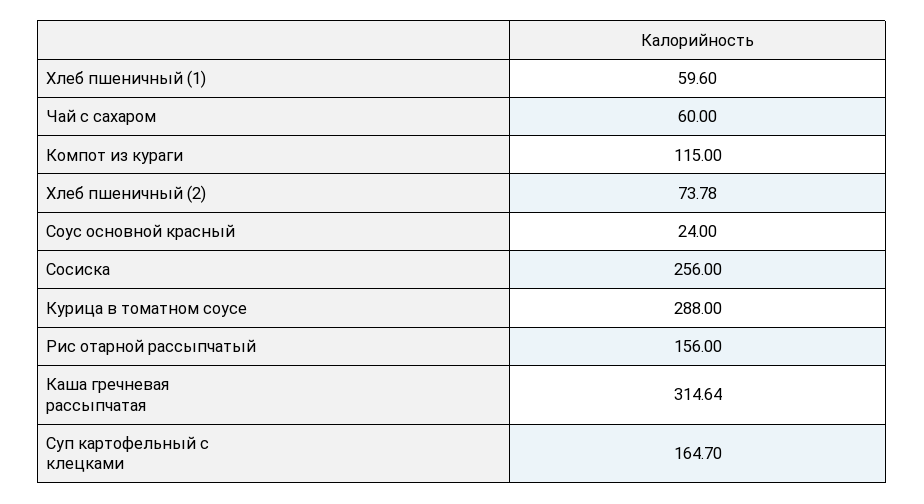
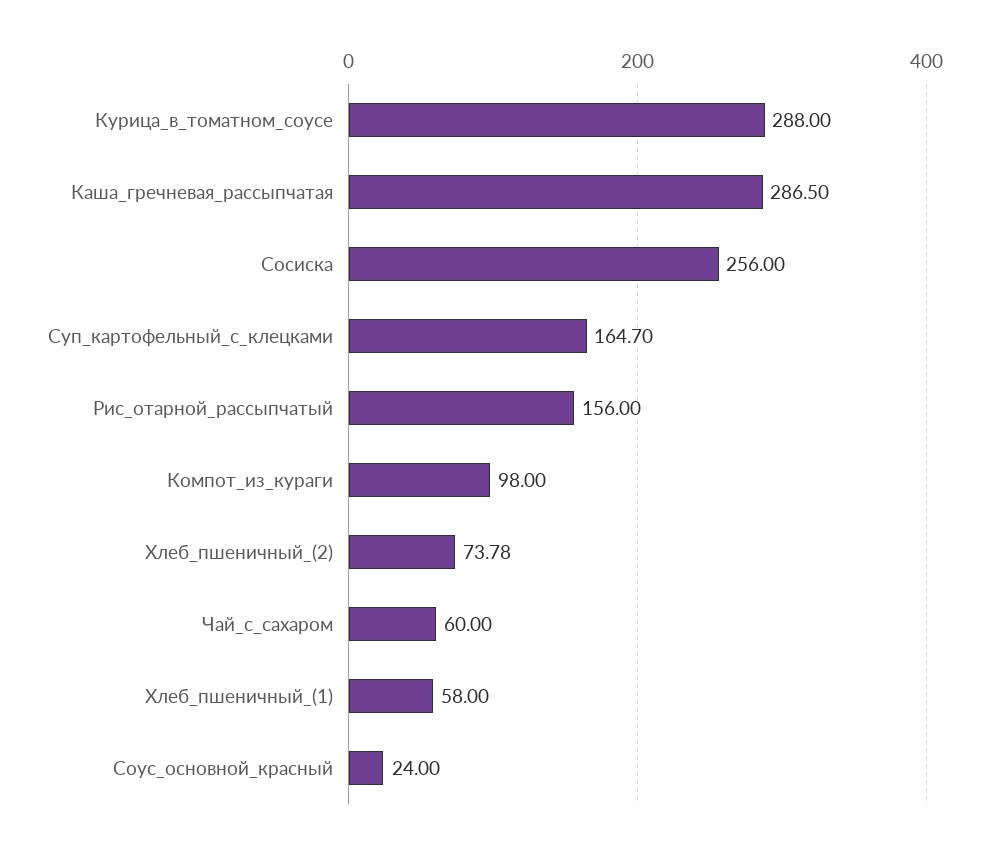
Хлеб пшеничный (1): 59.6 -> 58
Компот из кураги: 115 -> 98
Каша гречневая рассыпчатая: 314.64 -> 286.5

